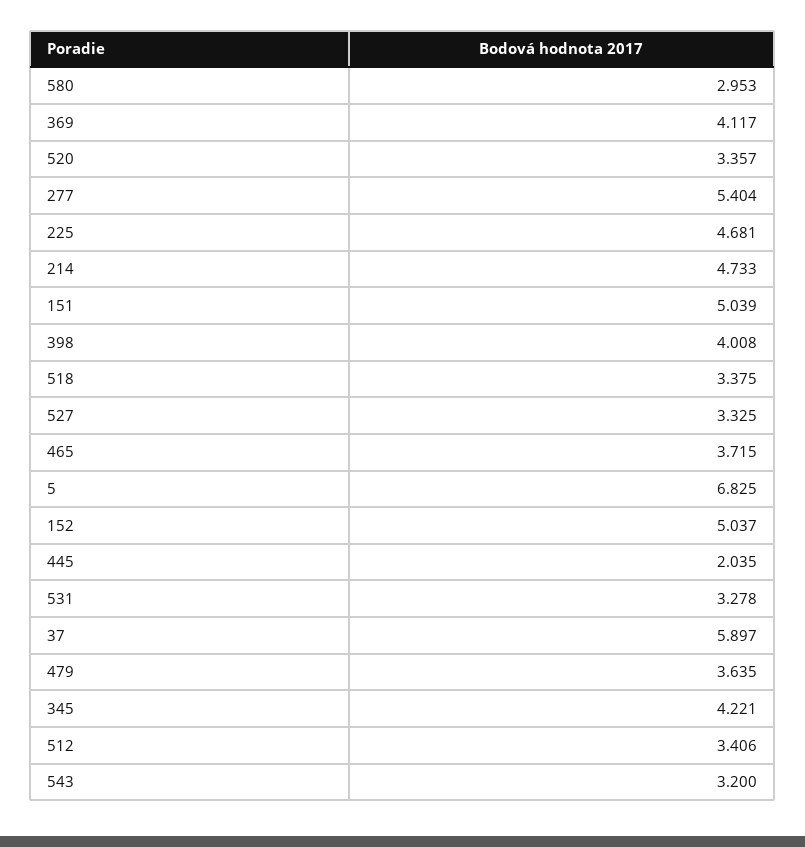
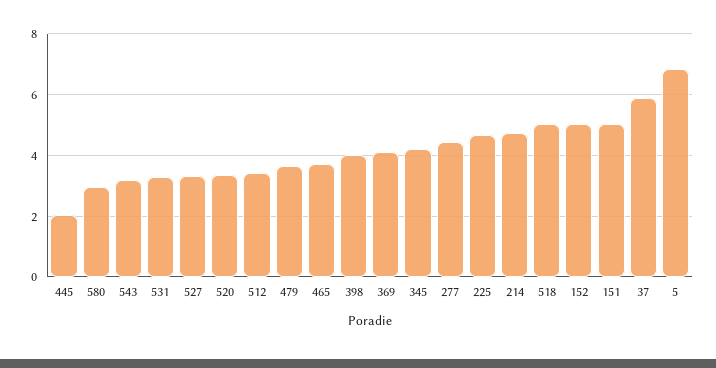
277: 5.404 -> 4.4
518: 3.375 -> 5

